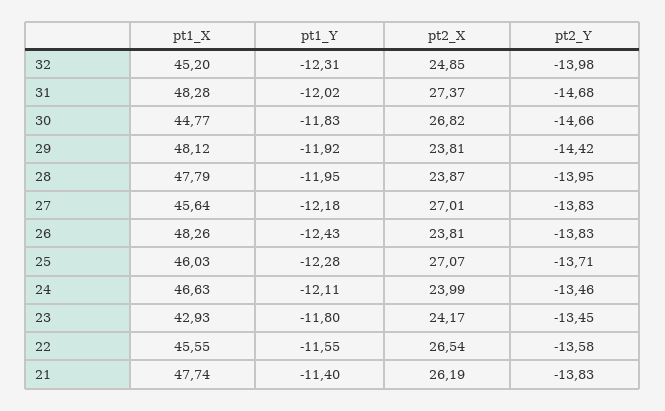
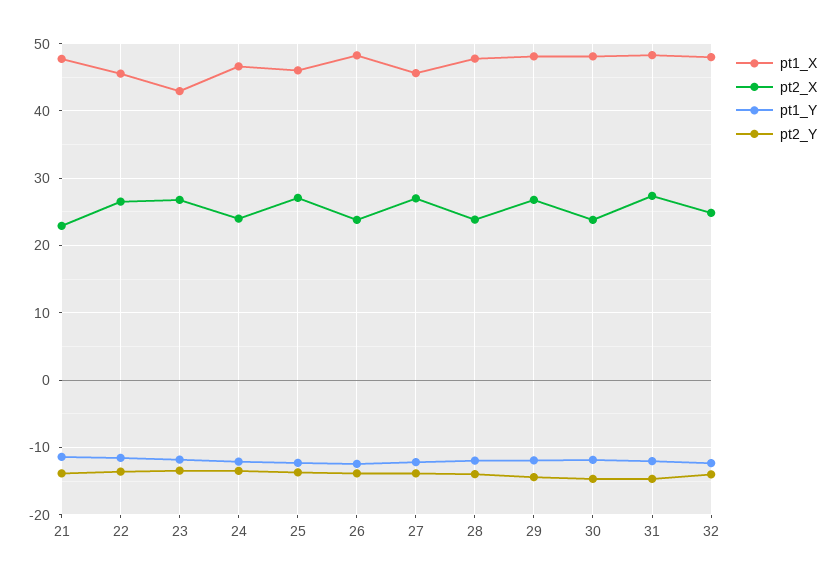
pt1_X, 32: 45.2 -> 48
pt1_X, 30: 44.77 -> 48
pt2_X, 30: 26.82 -> 24
pt2_X, 29: 23.81 -> 27
pt2_X, 23: 24.17 -> 27
pt2_X, 21: 26.19 -> 23

